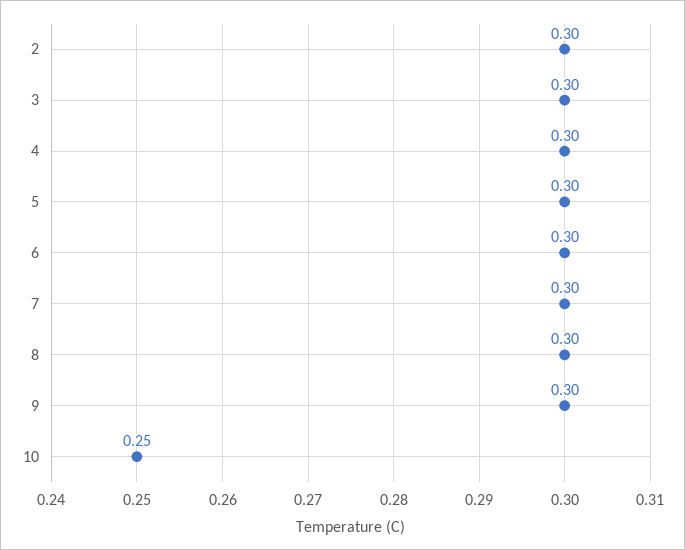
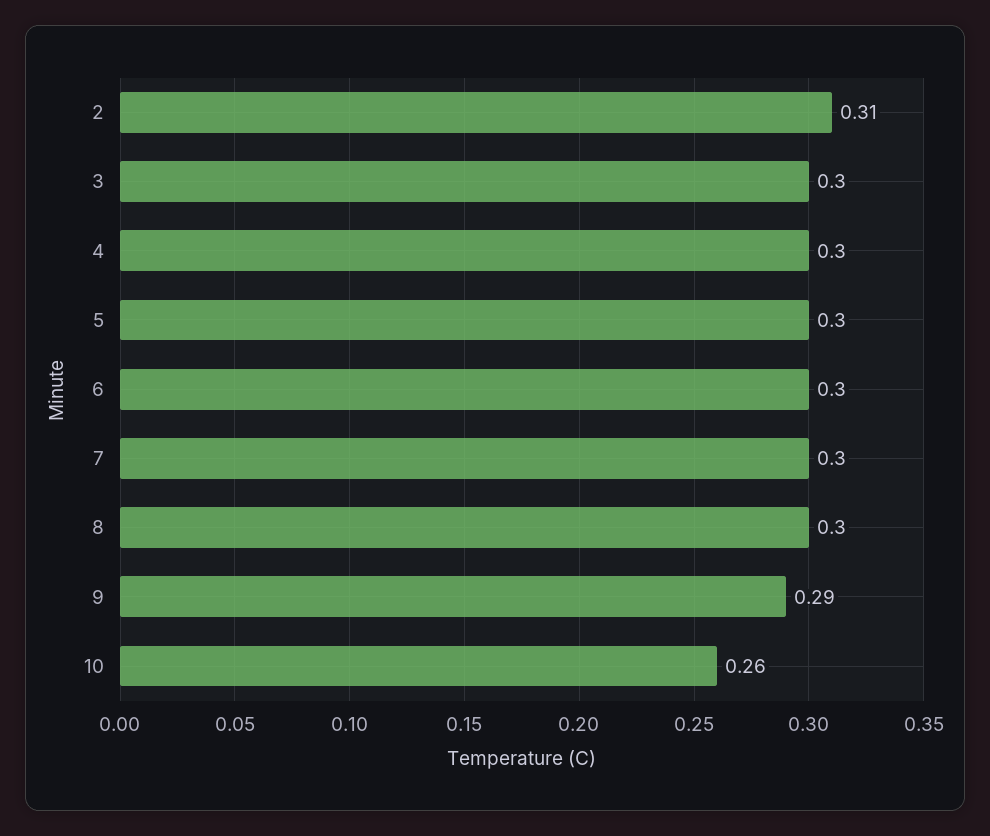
2: 0.3 -> 0.31
9: 0.3 -> 0.29
10: 0.25 -> 0.26

